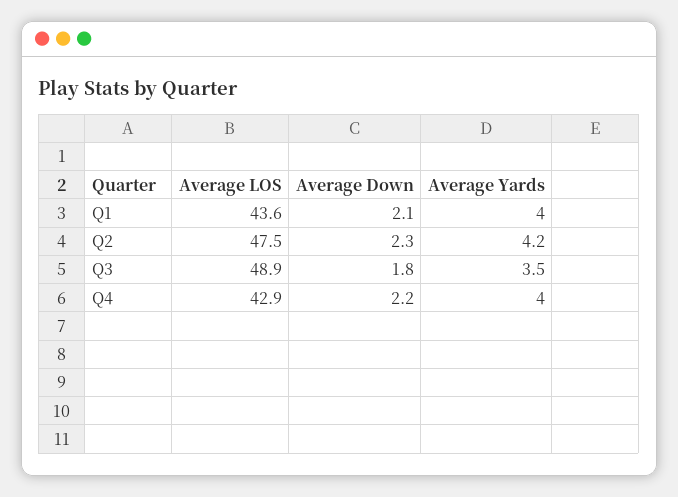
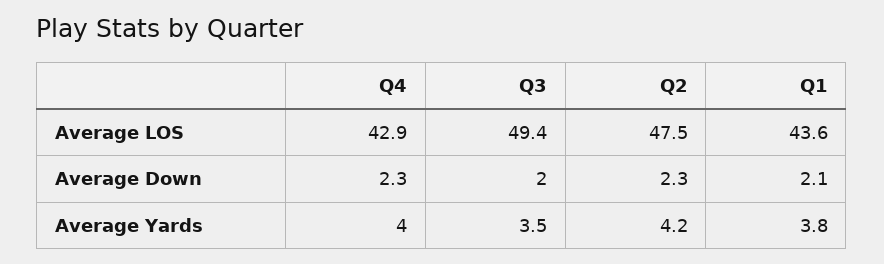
Average Yards, Q1: 4 -> 3.8
Average LOS, Q3: 48.9 -> 49.4
Average Down, Q3: 1.8 -> 2
Average Down, Q4: 2.2 -> 2.3

